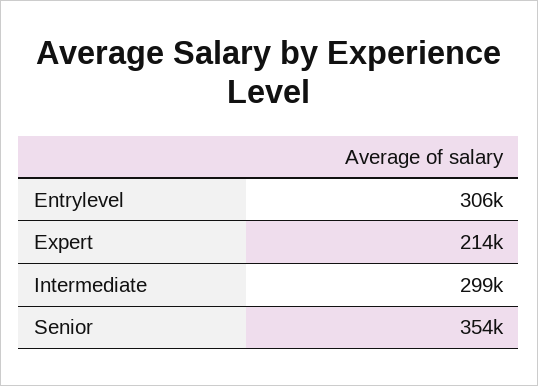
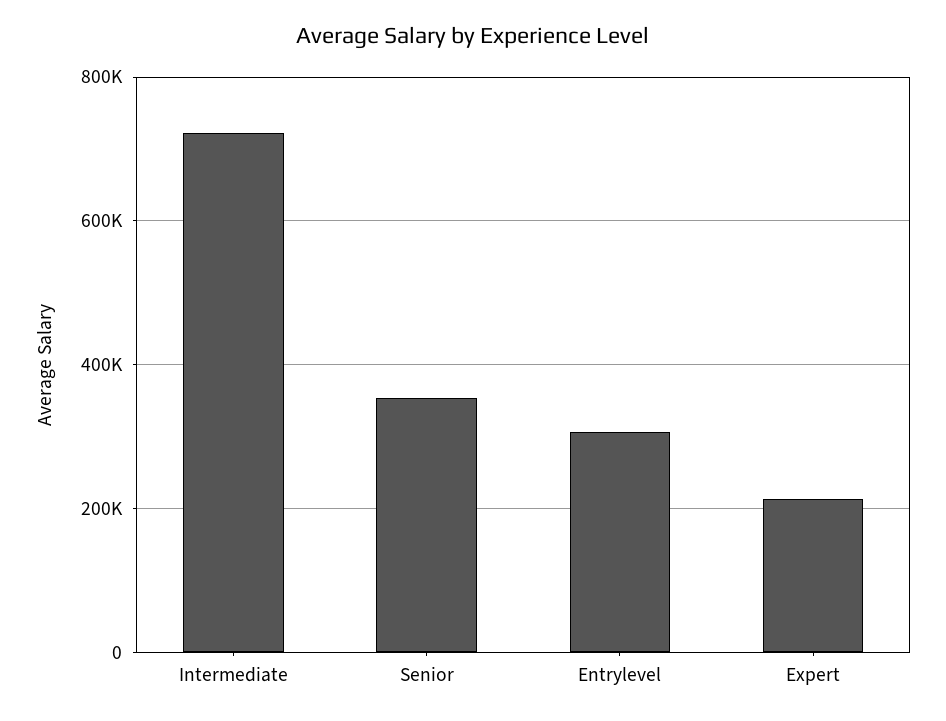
Intermediate: 299000 -> 720000

